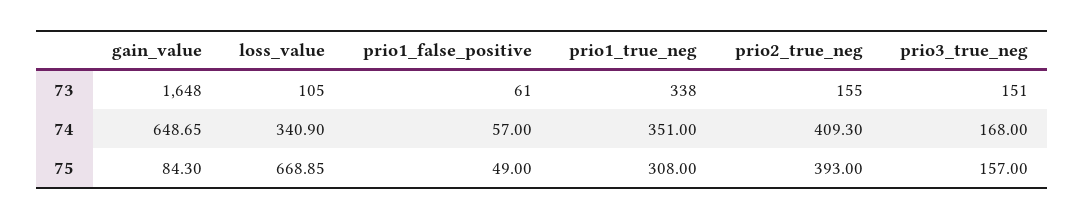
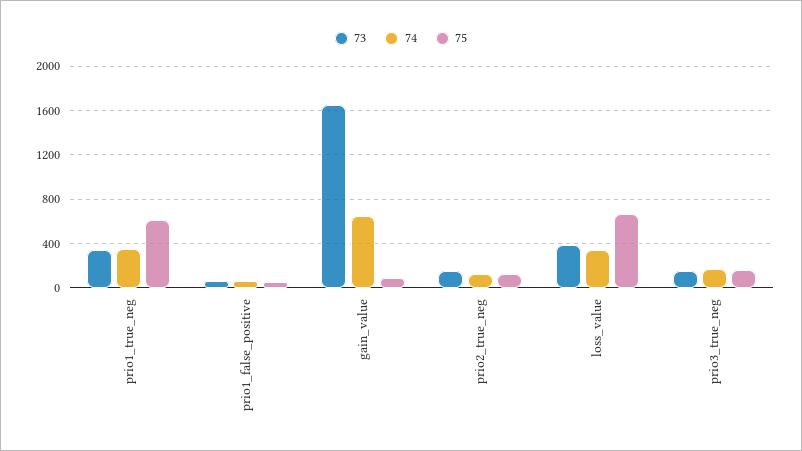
73, loss_value: 105 -> 400
74, prio2_true_neg: 409.3 -> 100
75, prio1_true_neg: 308 -> 600
75, prio2_true_neg: 393 -> 100

